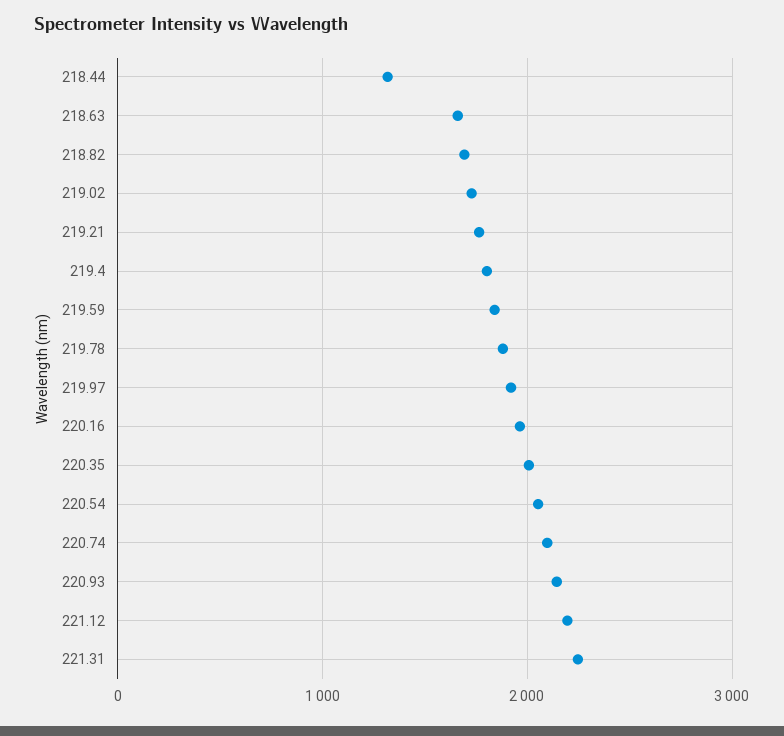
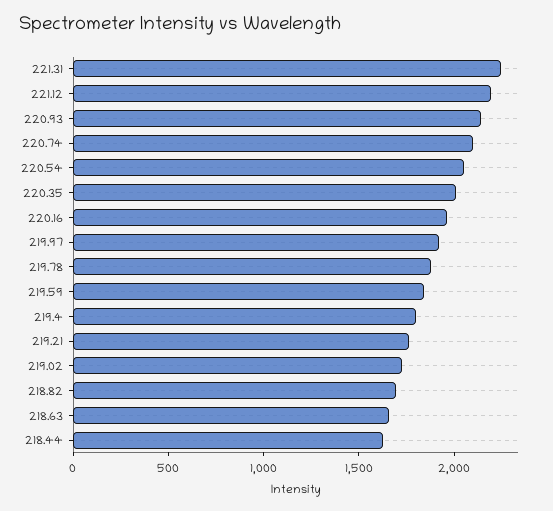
218.44: 1300 -> 1600

